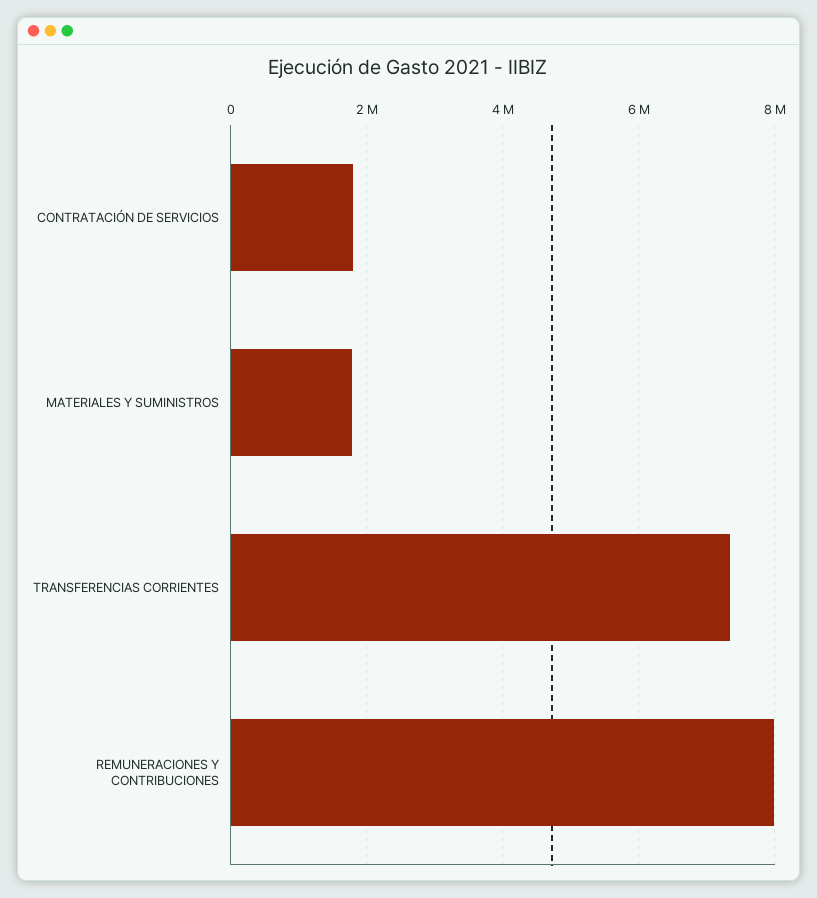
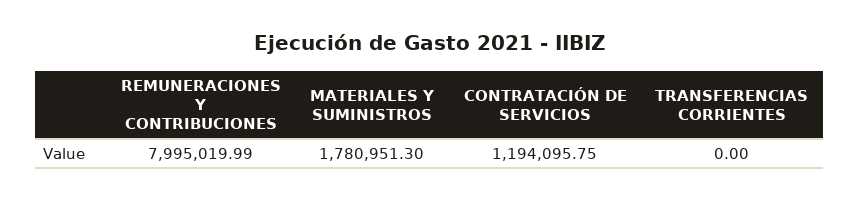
CONTRATACIÓN DE SERVICIOS: 1800000 -> 1194095.75
TRANSFERENCIAS CORRIENTES: 7400000 -> 0

